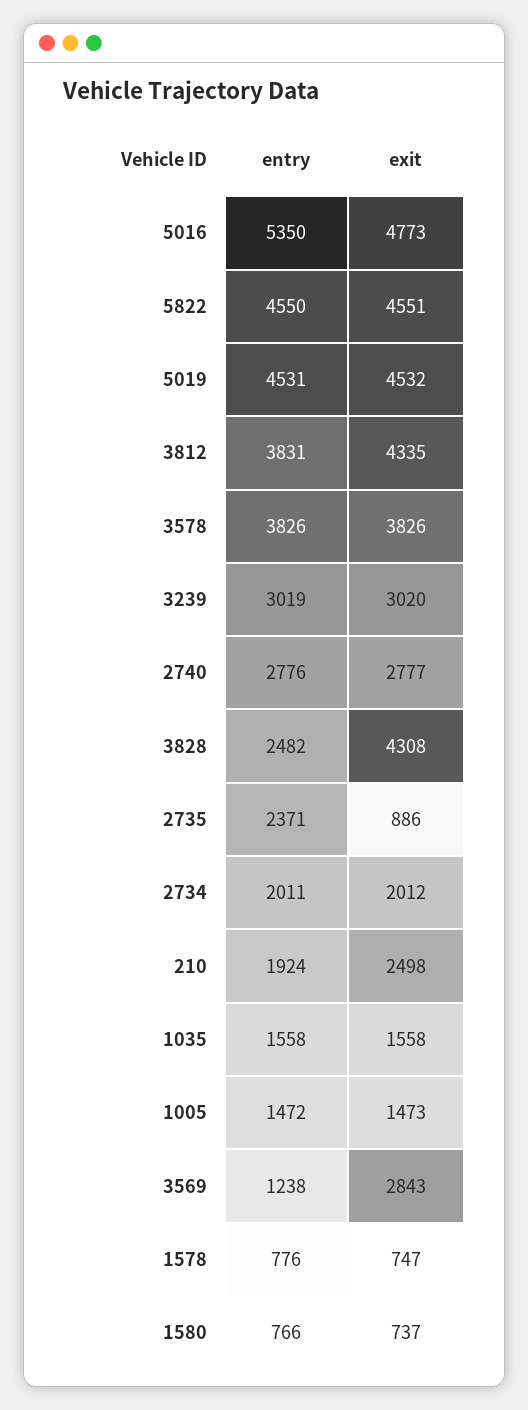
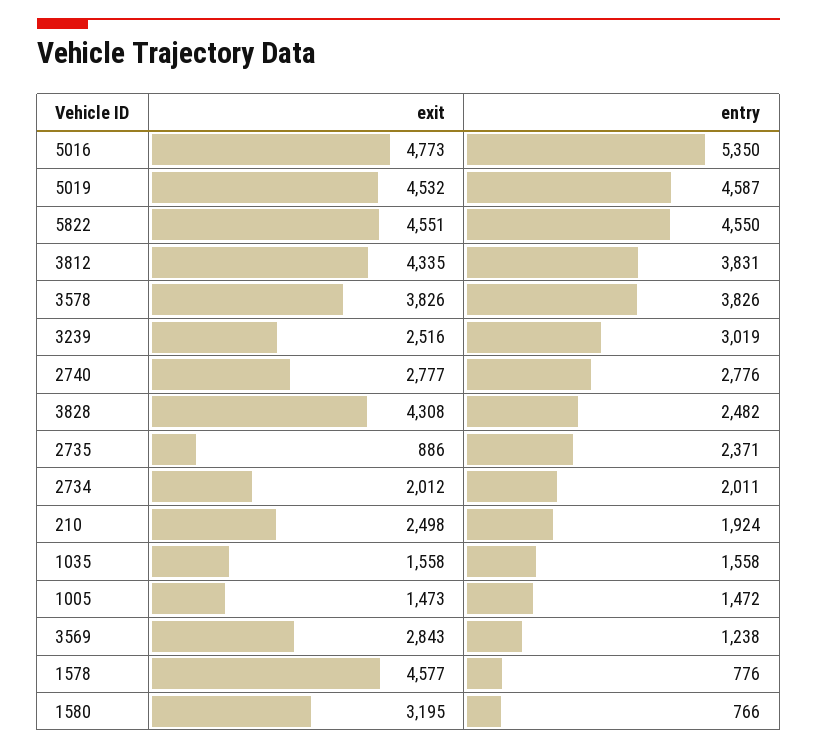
entry, 5019: 4531 -> 4587
exit, 3239: 3020 -> 2516
exit, 1578: 747 -> 4577
exit, 1580: 737 -> 3195

